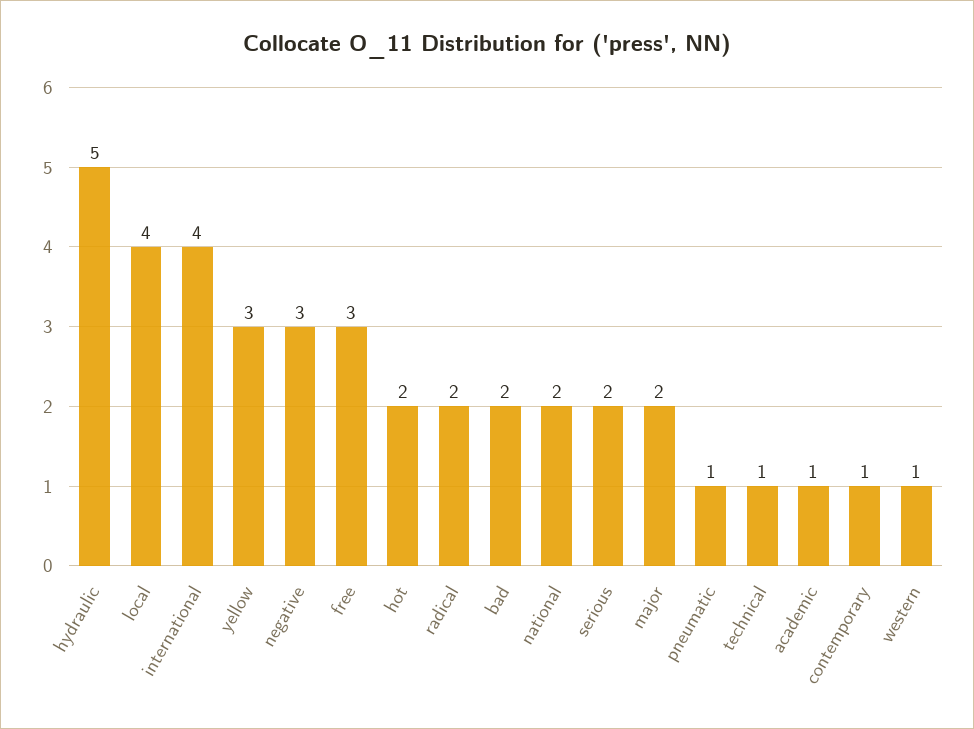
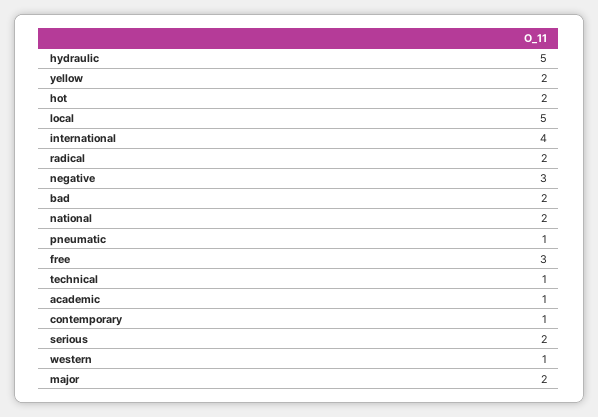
local: 4 -> 5
yellow: 3 -> 2

